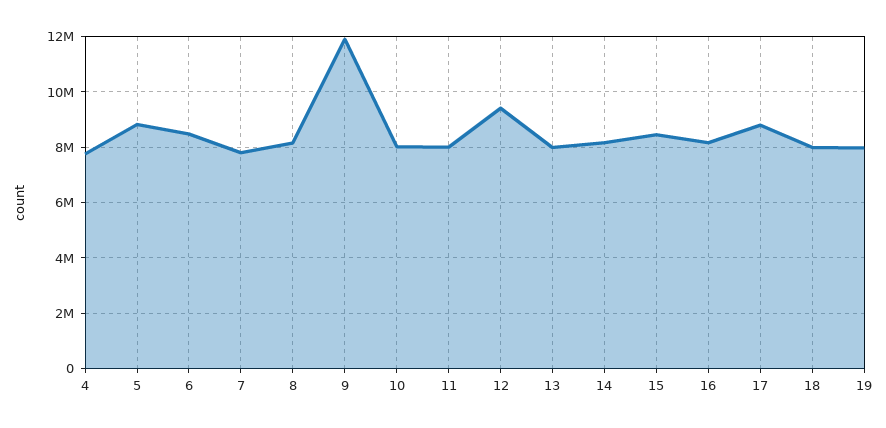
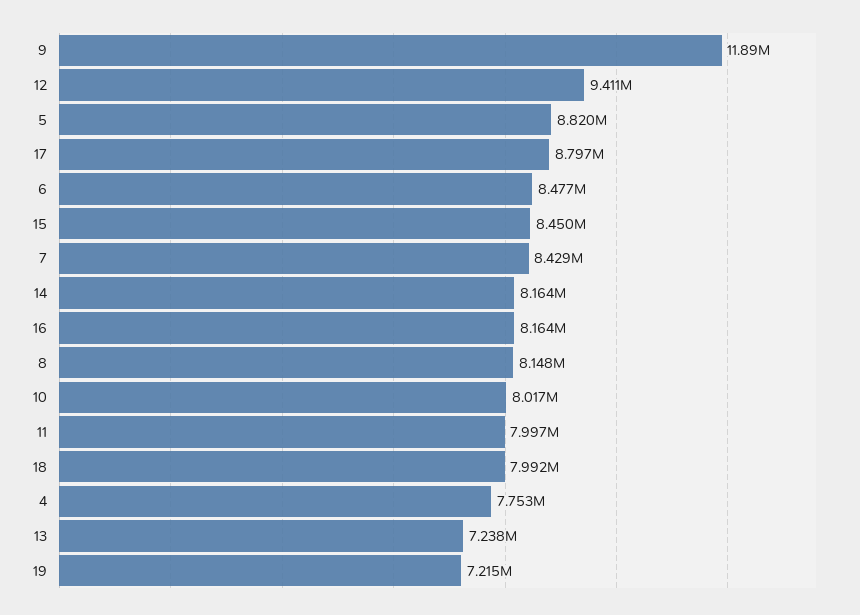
7: 7750000 -> 8429000
13: 8000000 -> 7238000
19: 8000000 -> 7215000

